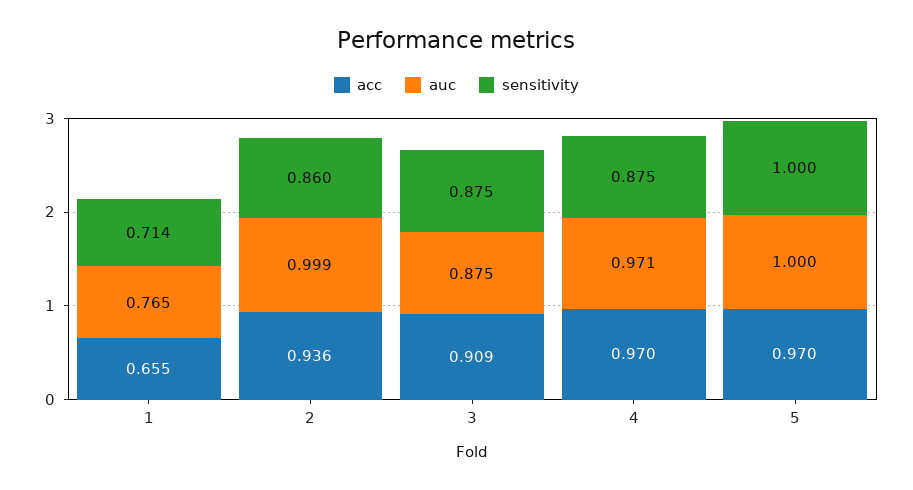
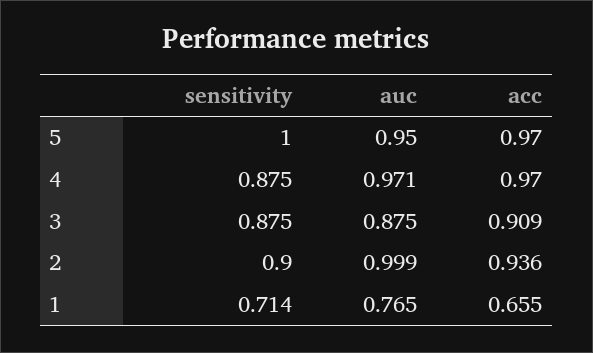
sensitivity, 2: 0.86 -> 0.9
auc, 5: 1 -> 0.95

